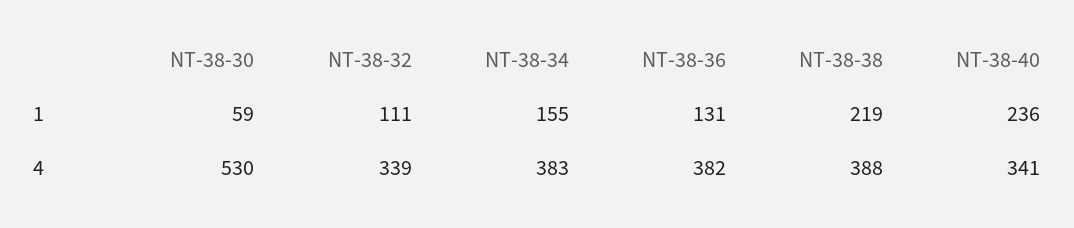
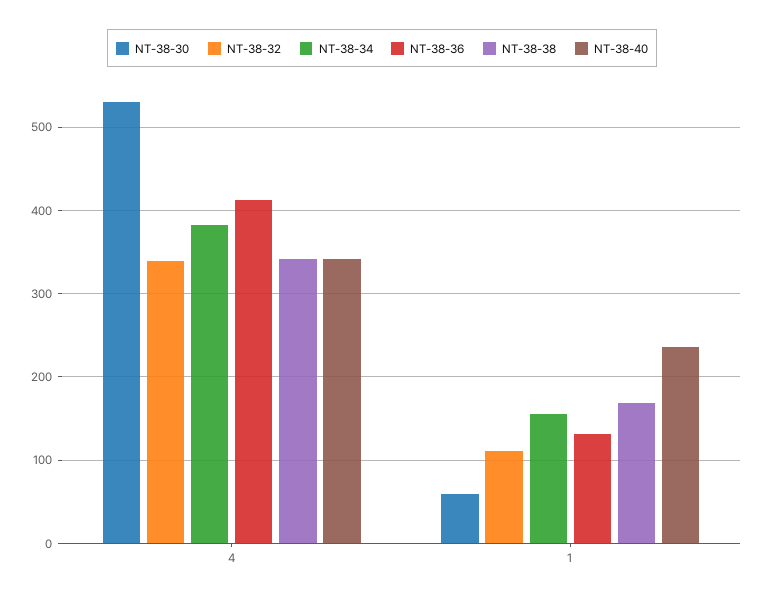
NT-38-38, 1: 219 -> 170
NT-38-36, 4: 382 -> 410
NT-38-38, 4: 388 -> 340

